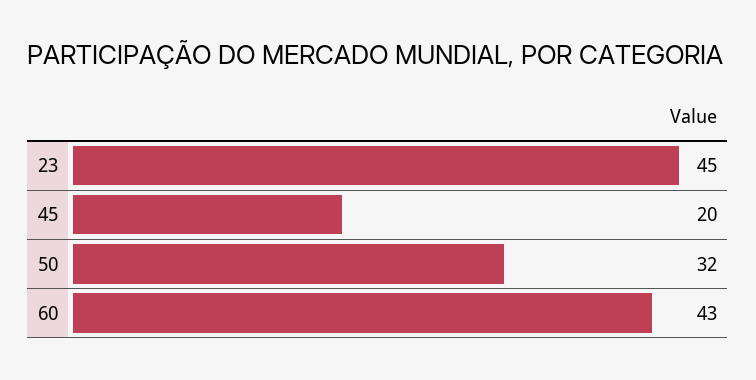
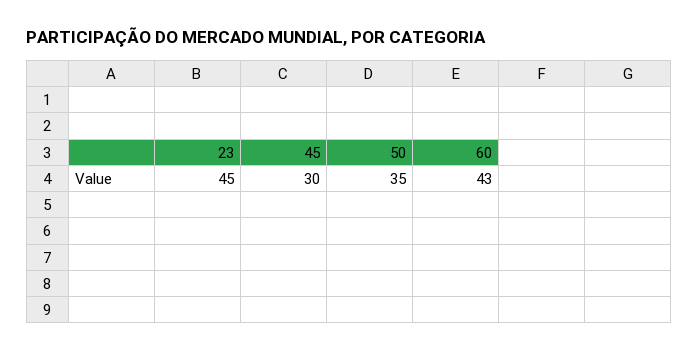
45: 20 -> 30
50: 32 -> 35

